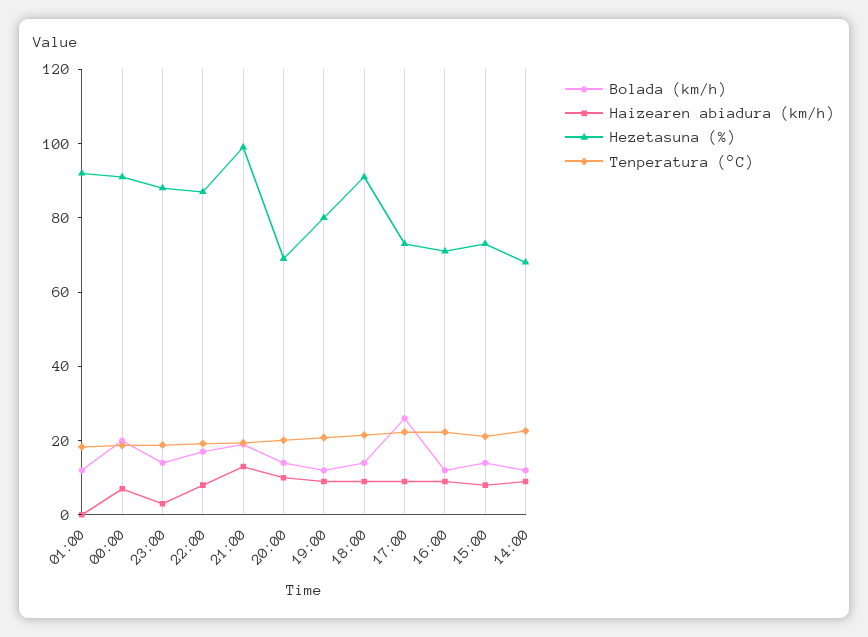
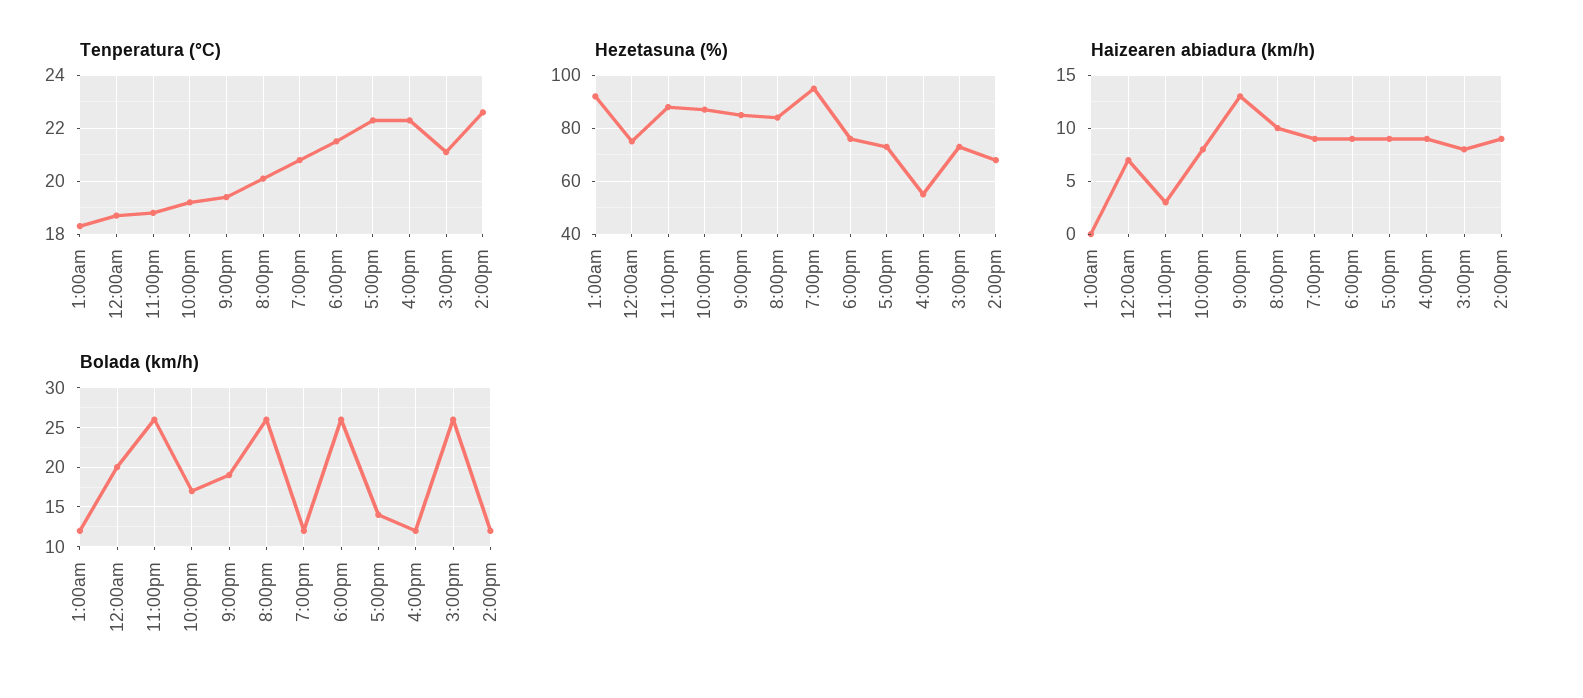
Hezetasuna (%), 00:00: 90 -> 75
Bolada (km/h), 23:00: 15 -> 26
Hezetasuna (%), 21:00: 100 -> 85
Bolada (km/h), 20:00: 15 -> 26
Hezetasuna (%), 20:00: 70 -> 85
Hezetasuna (%), 19:00: 80 -> 95
Bolada (km/h), 18:00: 15 -> 26
Hezetasuna (%), 18:00: 90 -> 75
Bolada (km/h), 17:00: 25 -> 14
Hezetasuna (%), 16:00: 70 -> 55
Bolada (km/h), 15:00: 15 -> 26

